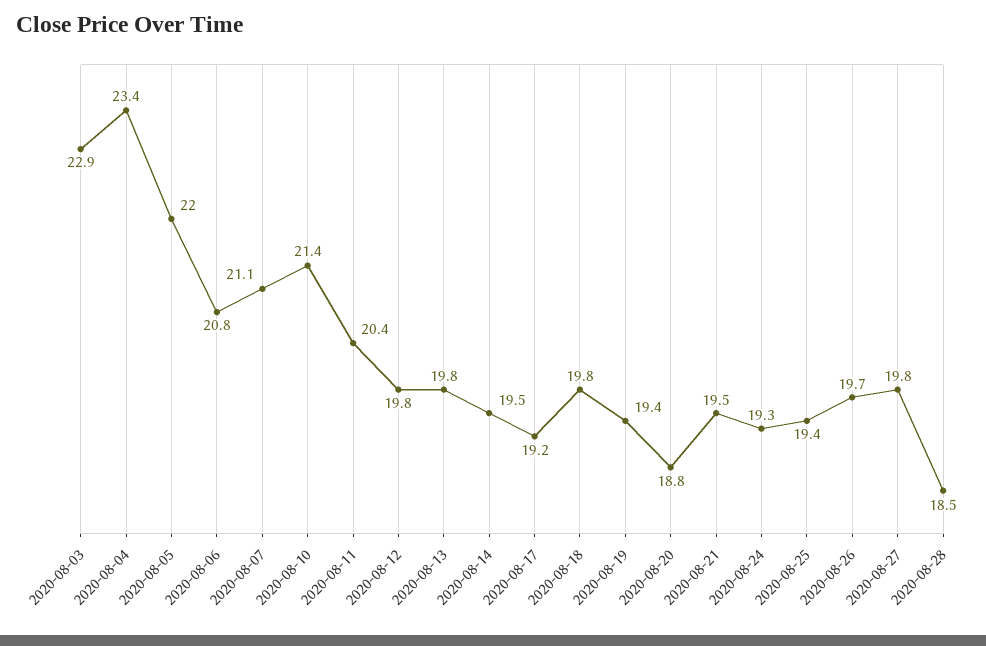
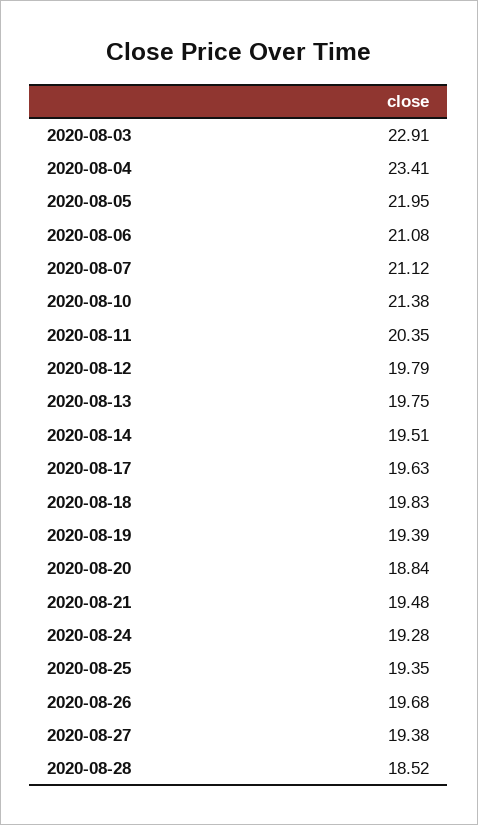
2020-08-06: 20.8 -> 21.08
2020-08-17: 19.2 -> 19.63
2020-08-27: 19.8 -> 19.38

